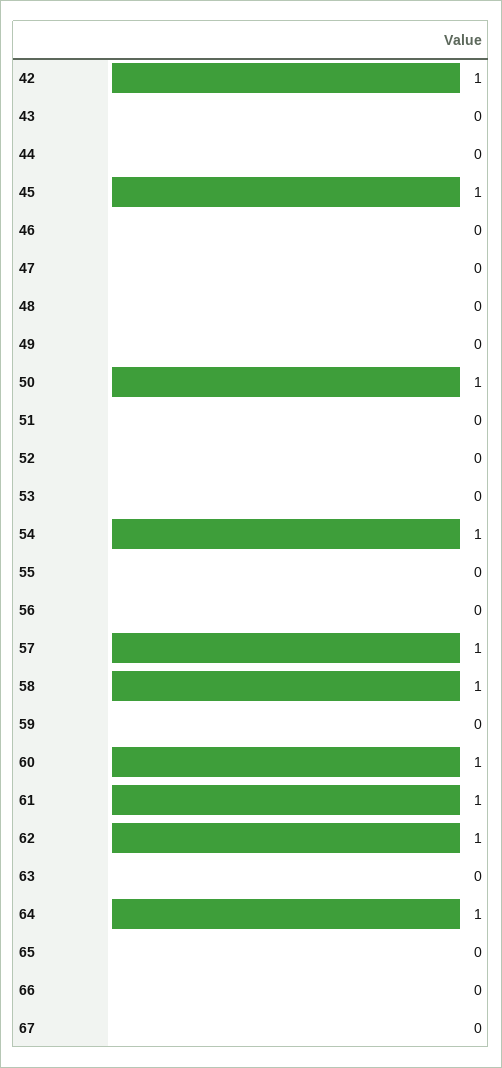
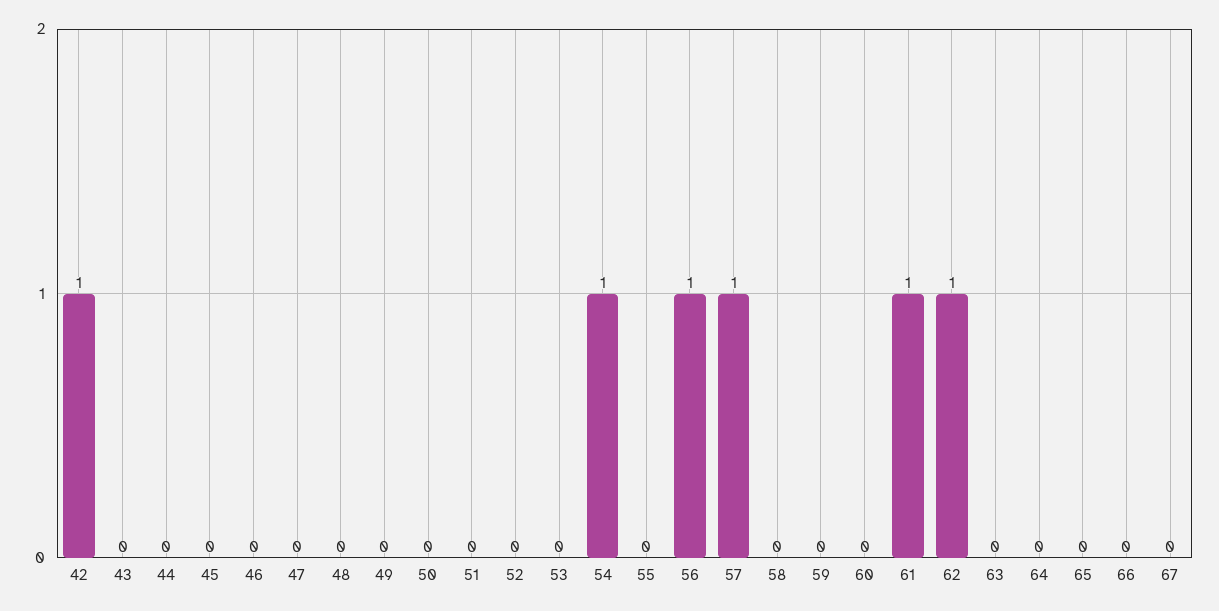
45: 1 -> 0
50: 1 -> 0
56: 0 -> 1
58: 1 -> 0
60: 1 -> 0
64: 1 -> 0

